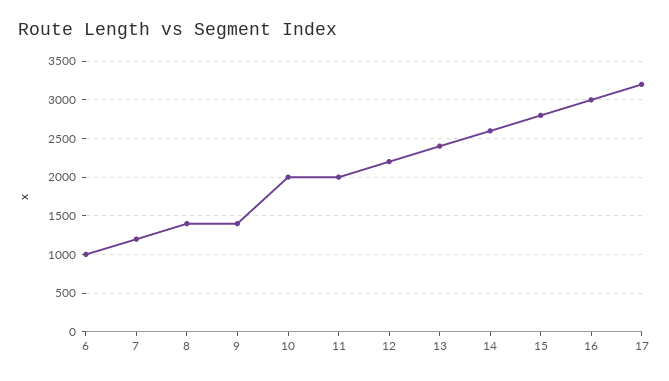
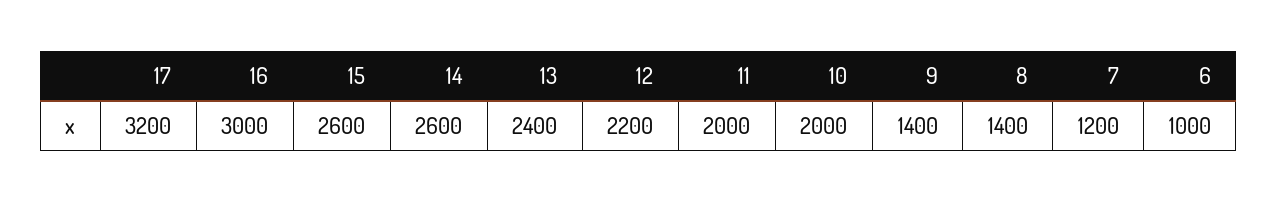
15: 2800 -> 2600

